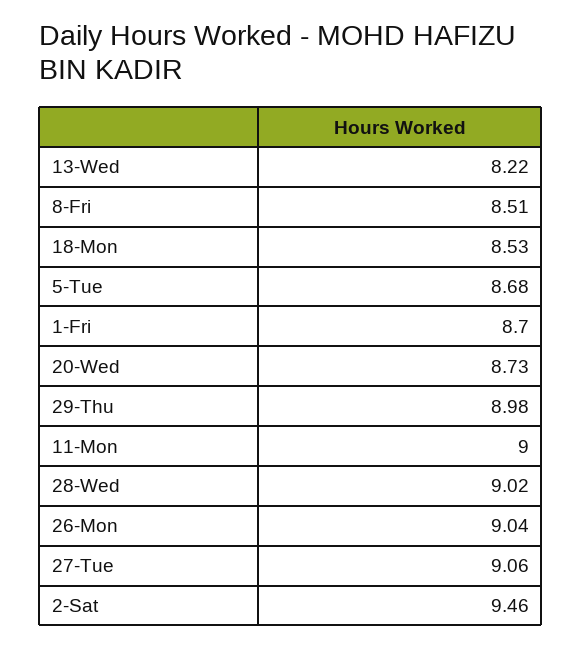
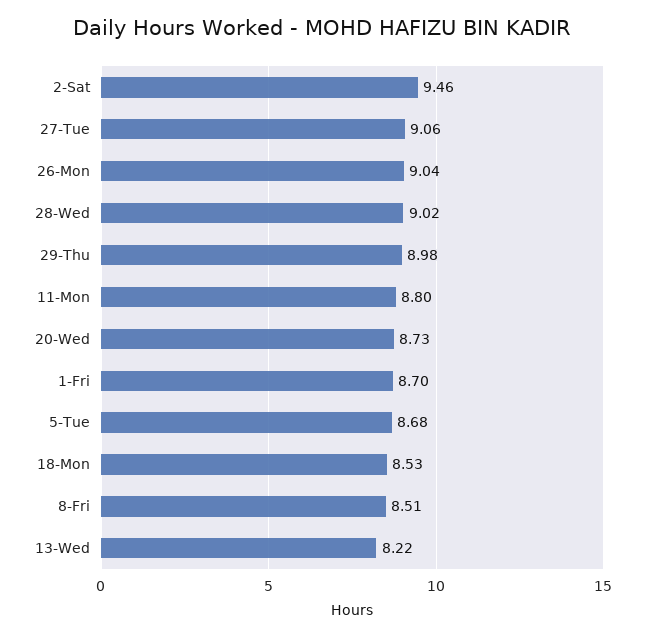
11-Mon: 9 -> 8.8

